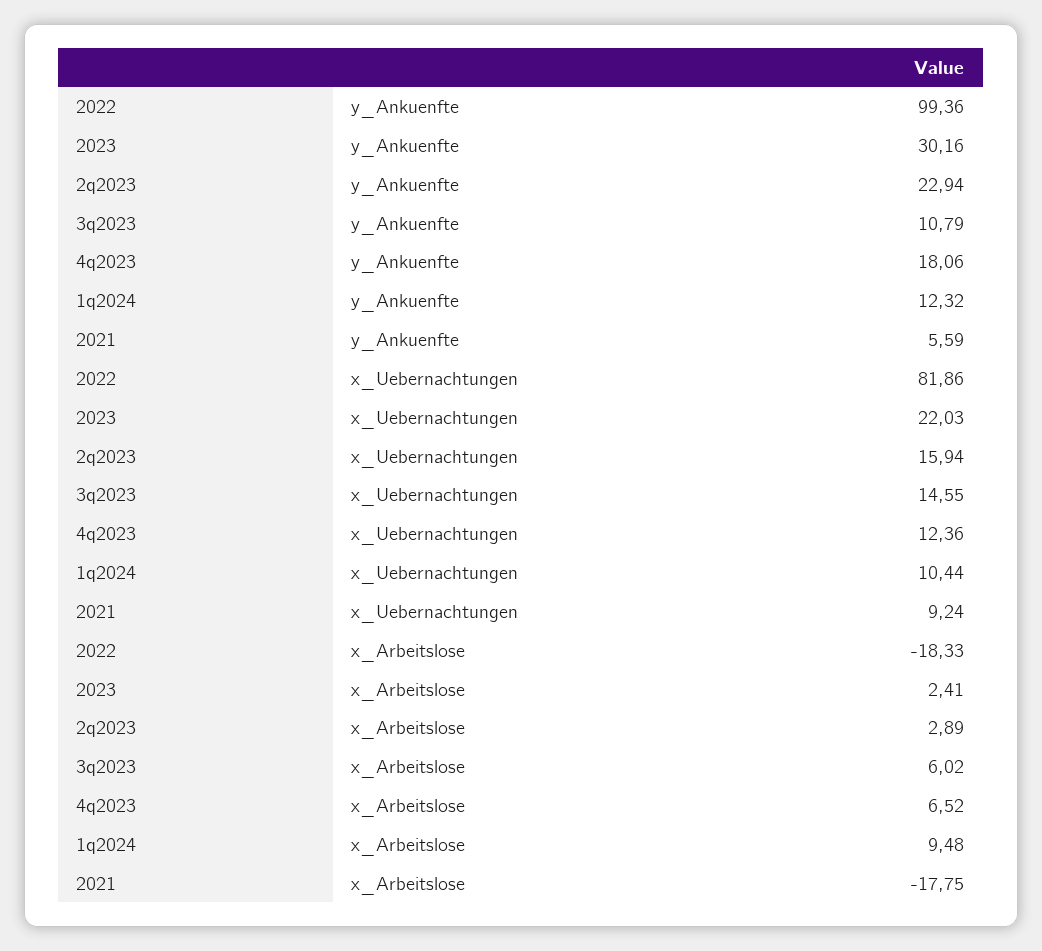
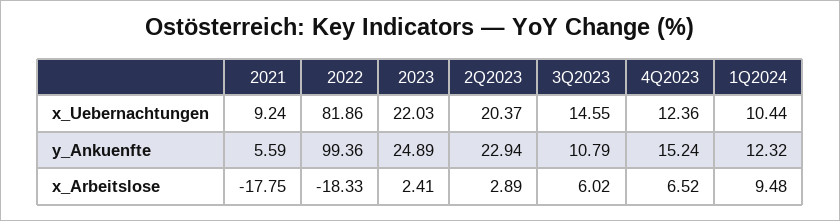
2023, y_Ankuenfte: 30.16 -> 24.89
4q2023, y_Ankuenfte: 18.06 -> 15.24
2q2023, x_Uebernachtungen: 15.94 -> 20.37

